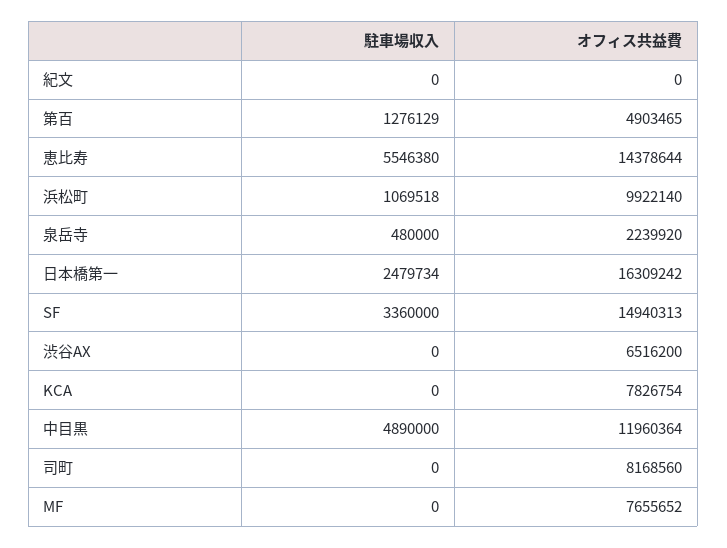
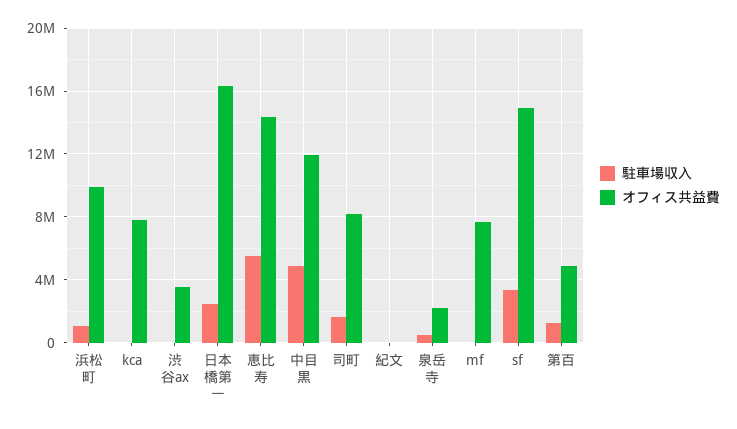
オフィス共益費, 渋谷AX: 6516200 -> 3500000
駐車場収入, 司町: 0 -> 1500000

